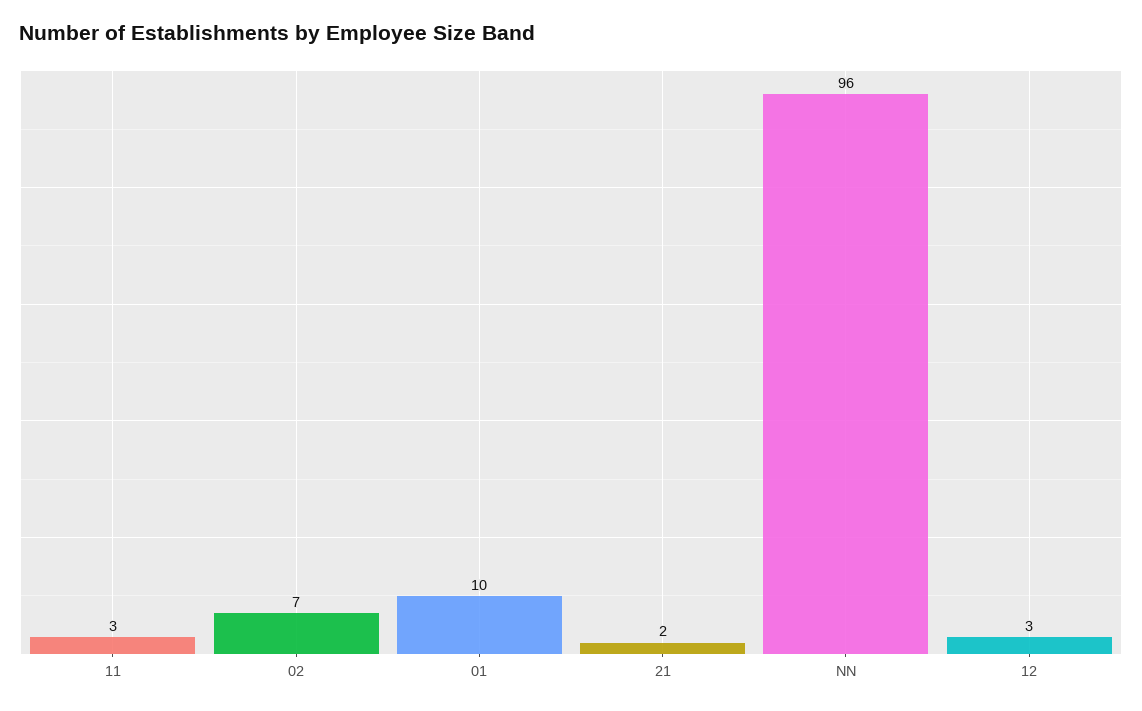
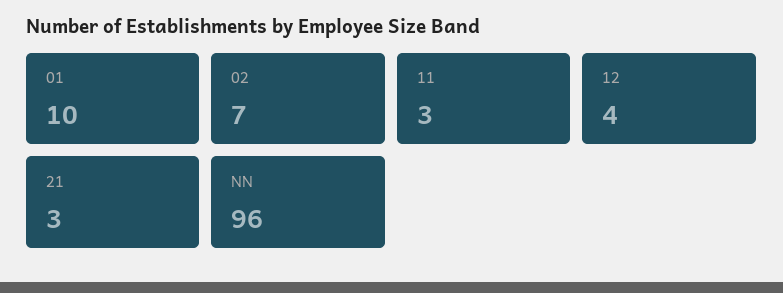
21: 2 -> 3
12: 3 -> 4

